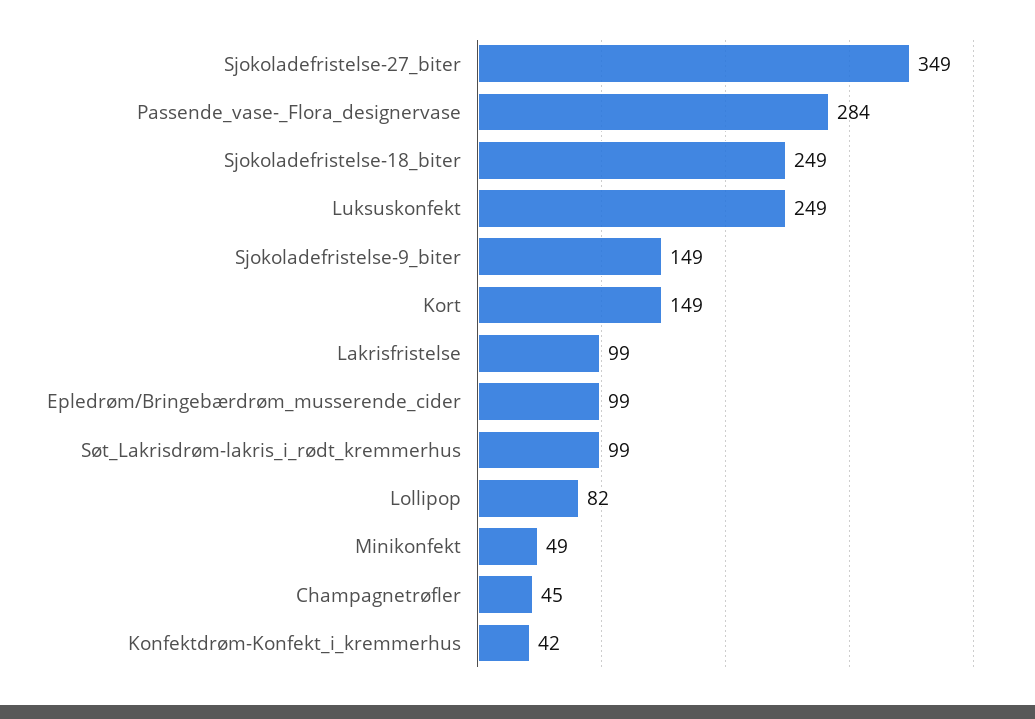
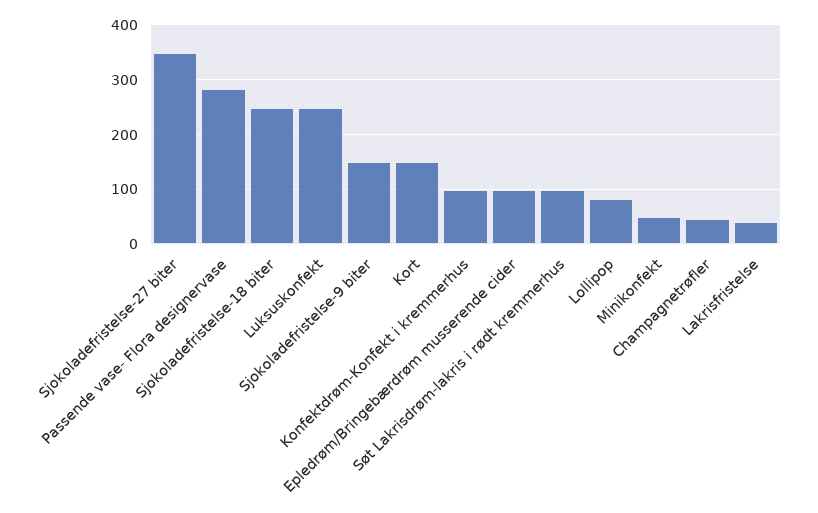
Lakrisfristelse: 99 -> 40
Konfektdrøm-Konfekt_i_kremmerhus: 42 -> 100

